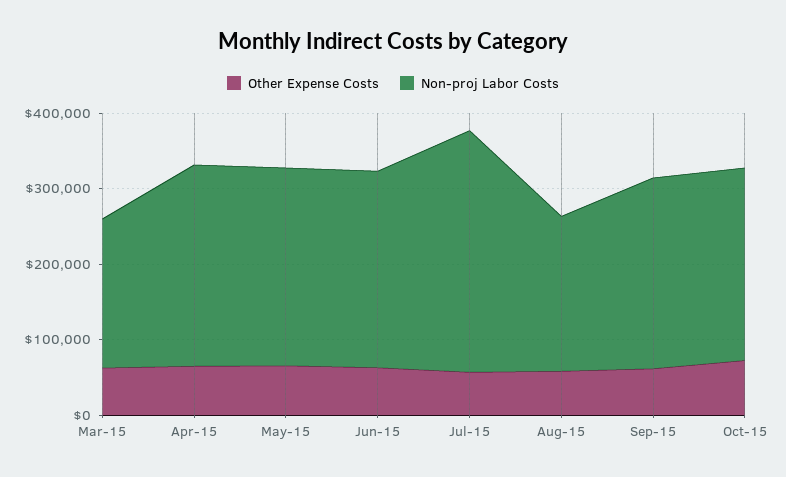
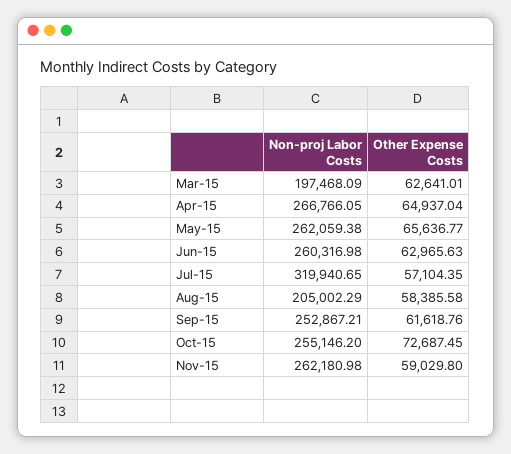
Non-proj Labor Costs, Nov-15: none -> 262180.98
Other Expense Costs, Nov-15: none -> 59029.8

